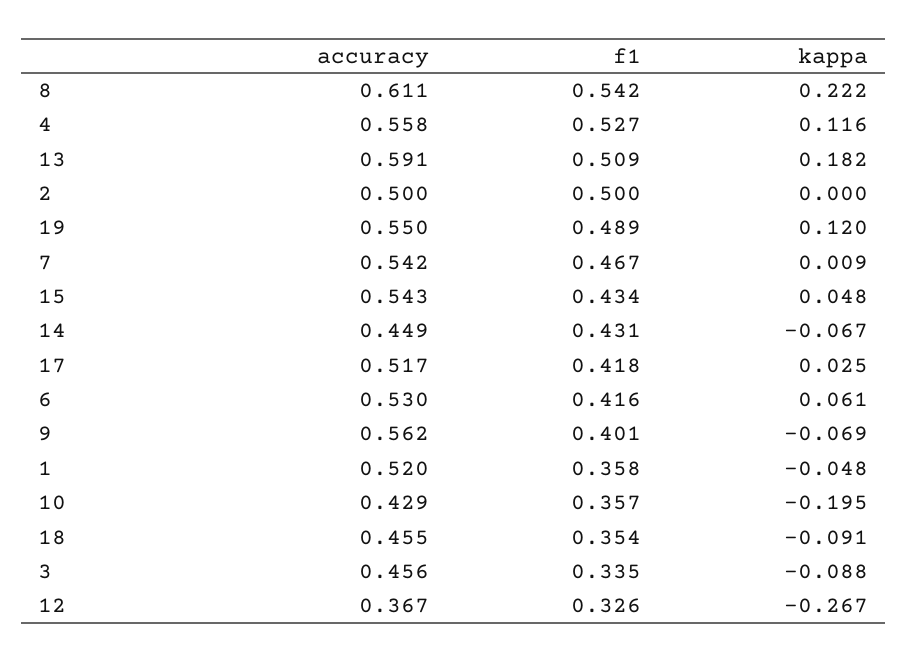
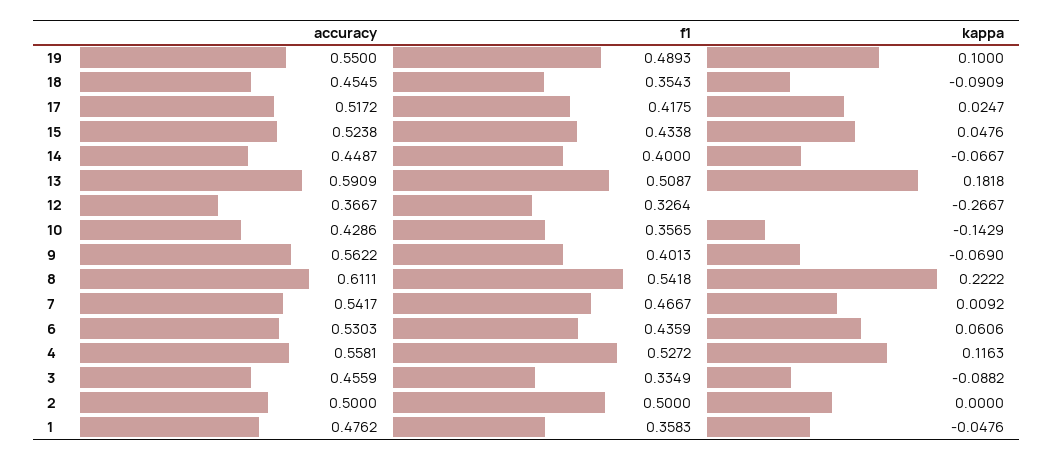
kappa, 19: 0.12 -> 0.1
accuracy, 15: 0.543 -> 0.5238
f1, 14: 0.431 -> 0.4
f1, 6: 0.416 -> 0.4359
accuracy, 1: 0.52 -> 0.4762
kappa, 10: -0.195 -> -0.1429

